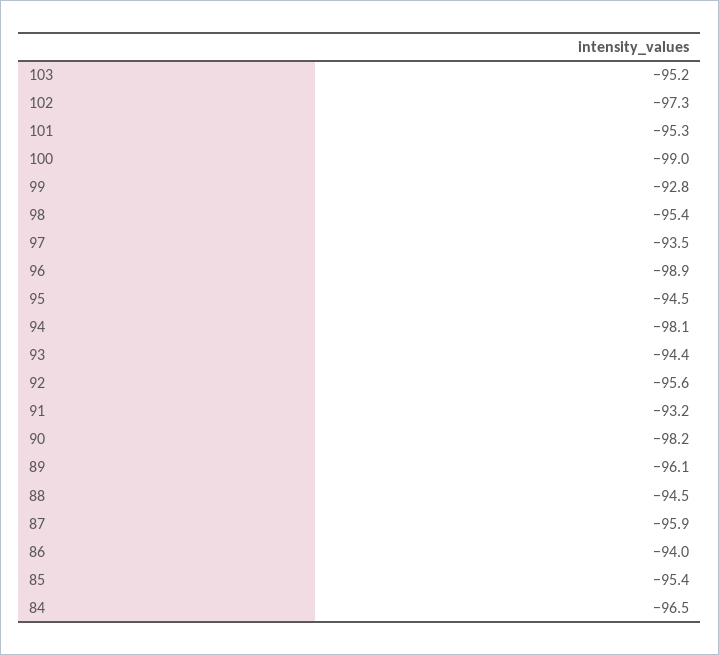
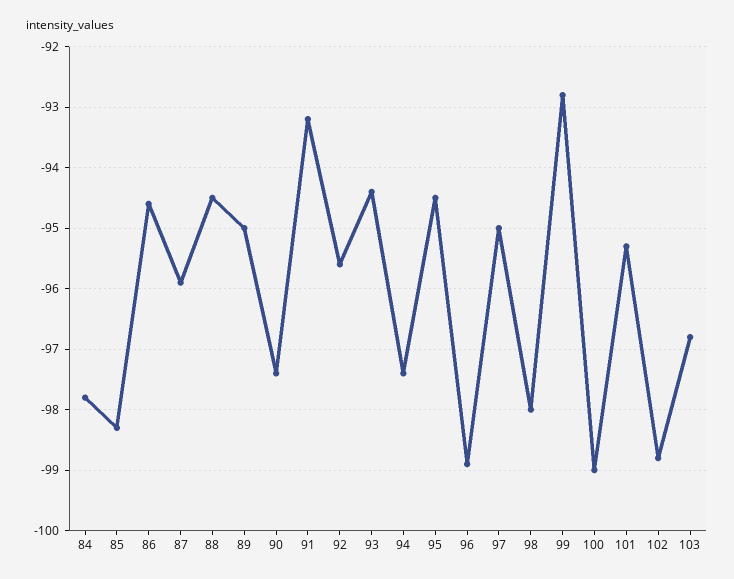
103: -95.2 -> -96.8
102: -97.3 -> -98.8
98: -95.4 -> -98
97: -93.5 -> -95
94: -98.1 -> -97.4
90: -98.2 -> -97.4
89: -96.1 -> -95
86: -94 -> -94.6
85: -95.4 -> -98.3
84: -96.5 -> -97.8

